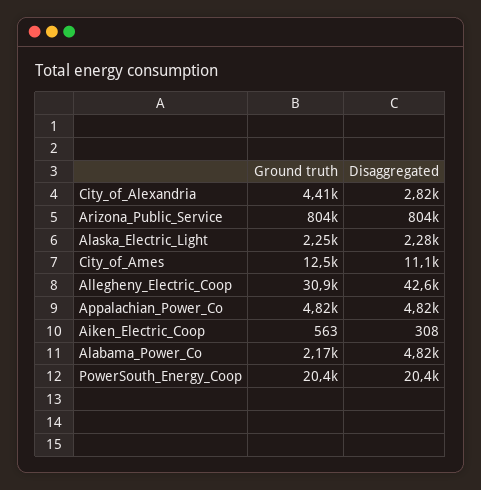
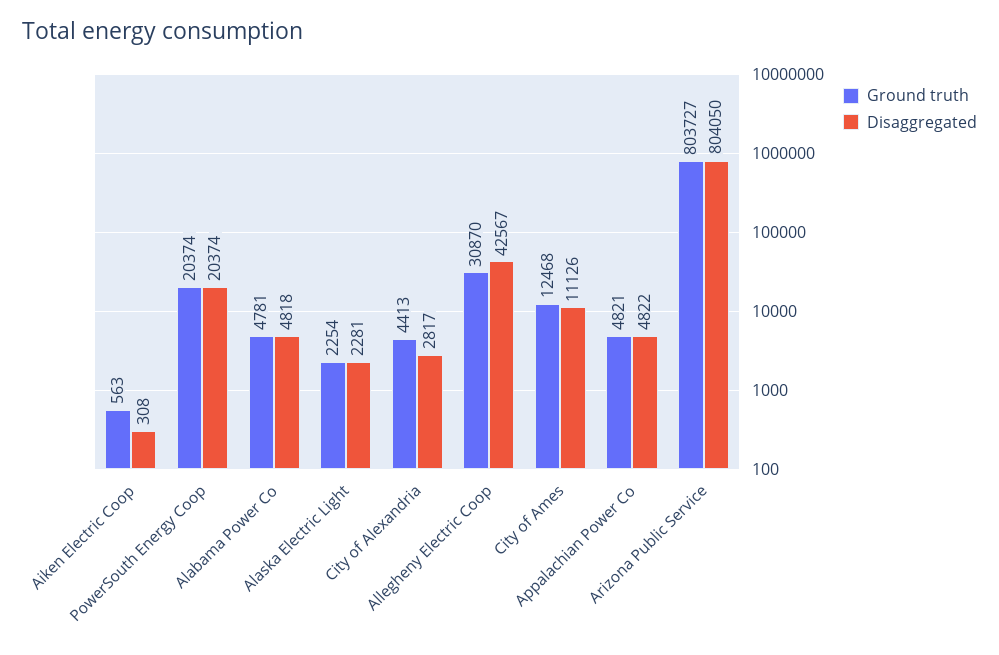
Ground truth, Alabama_Power_Co: 2170 -> 4781

